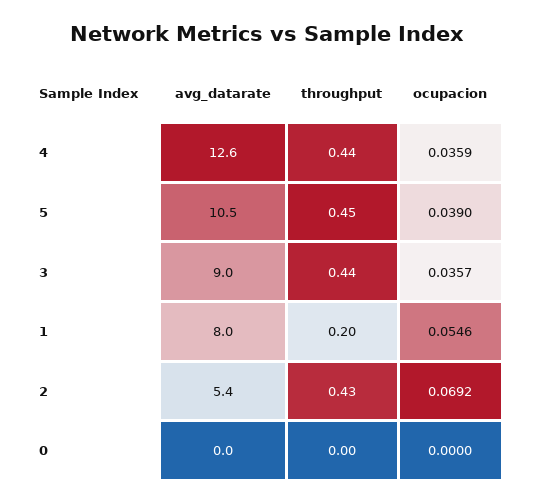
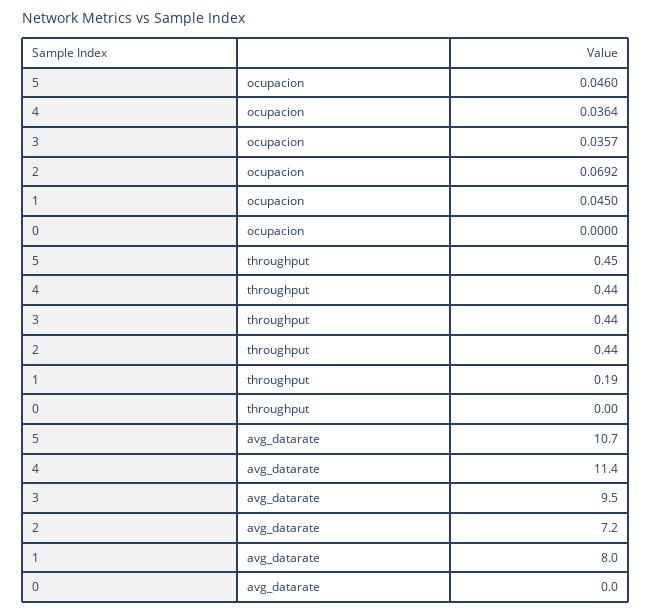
avg_datarate, 4: 12.6 -> 11.4
ocupacion, 4: 0.0359 -> 0.0364
avg_datarate, 5: 10.5 -> 10.7
ocupacion, 5: 0.039 -> 0.046
avg_datarate, 3: 9 -> 9.5
throughput, 1: 0.2 -> 0.19
ocupacion, 1: 0.0546 -> 0.045
avg_datarate, 2: 5.4 -> 7.2
throughput, 2: 0.43 -> 0.44

